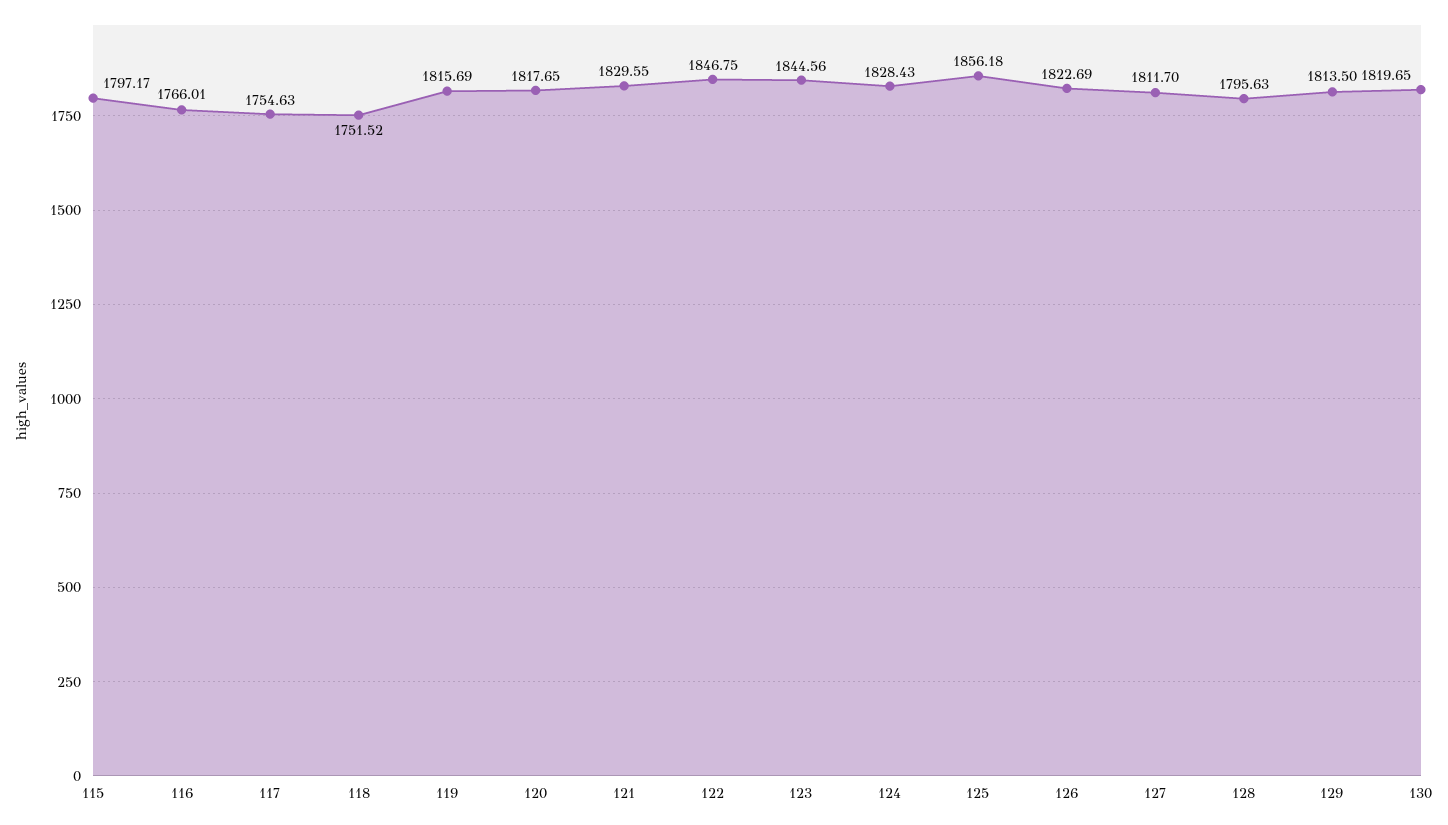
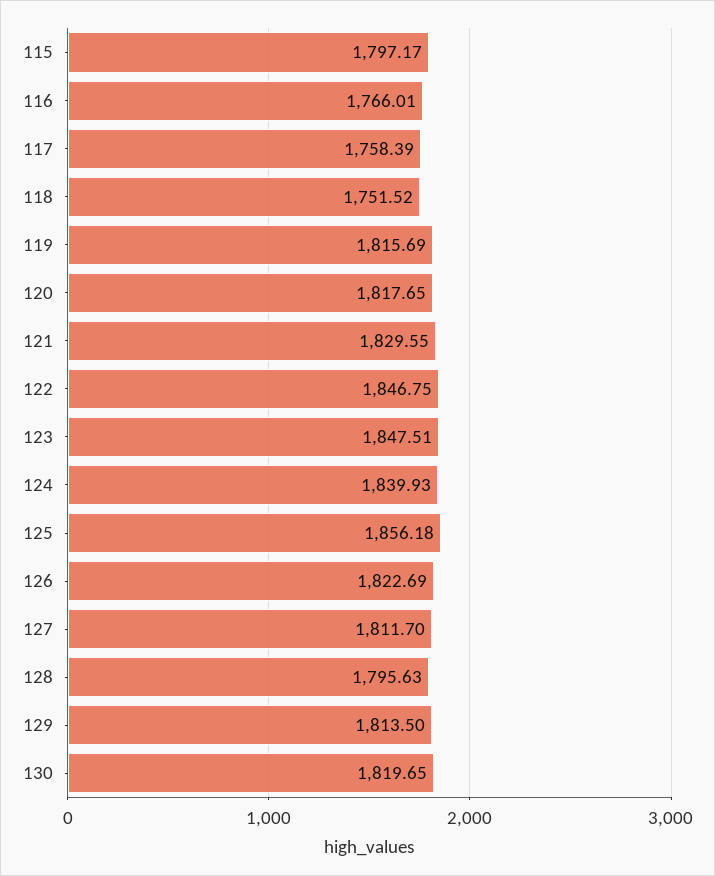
117: 1754.63 -> 1758.39
123: 1844.56 -> 1847.51
124: 1828.43 -> 1839.93

